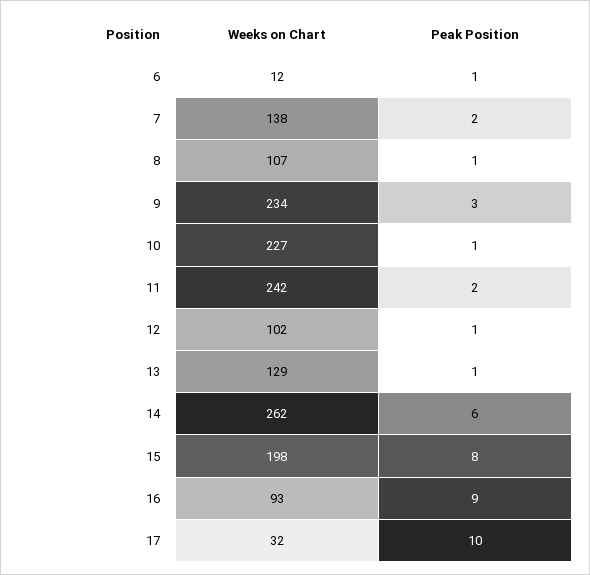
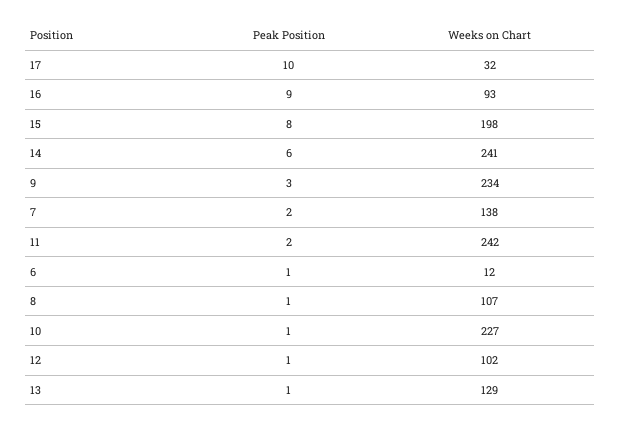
Weeks on Chart, 14: 262 -> 241

